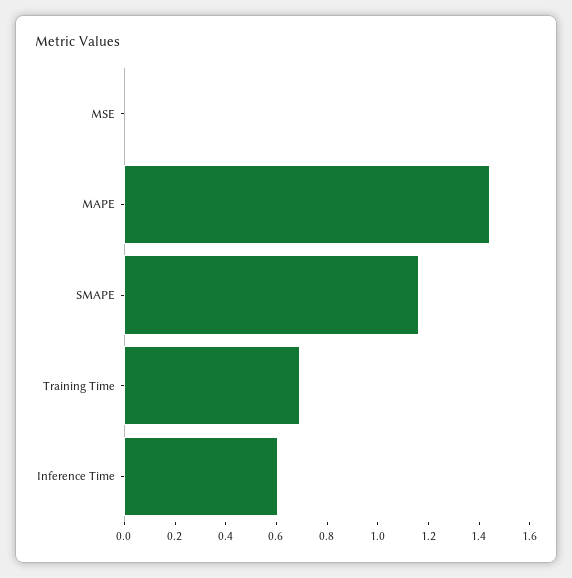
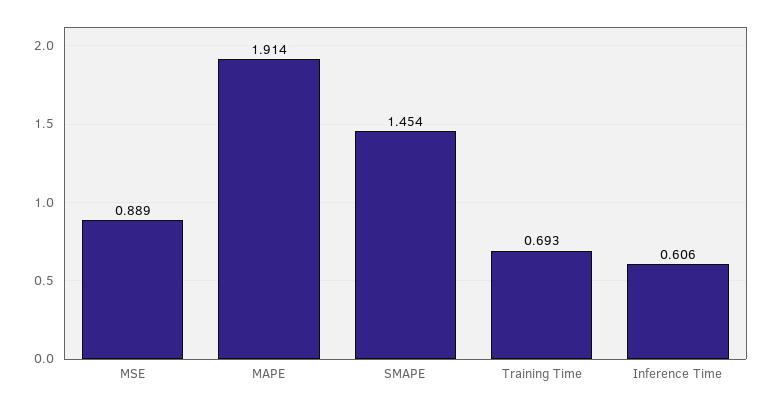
MSE: 0 -> 0.889
MAPE: 1.45 -> 1.914
SMAPE: 1.15 -> 1.454

